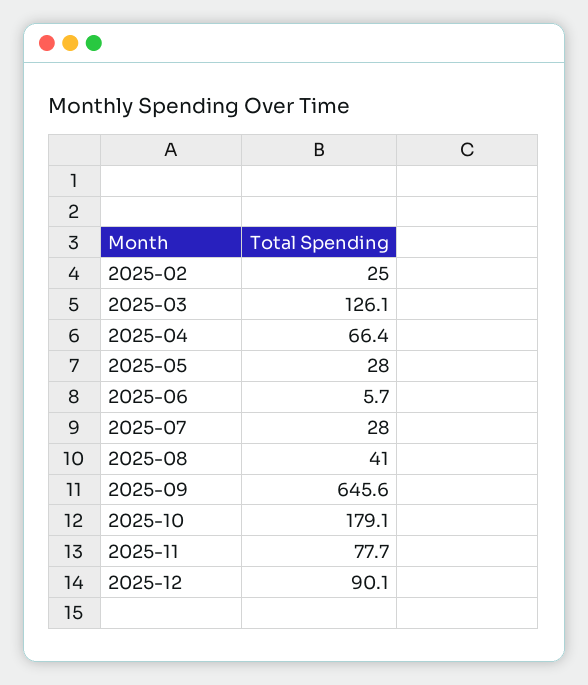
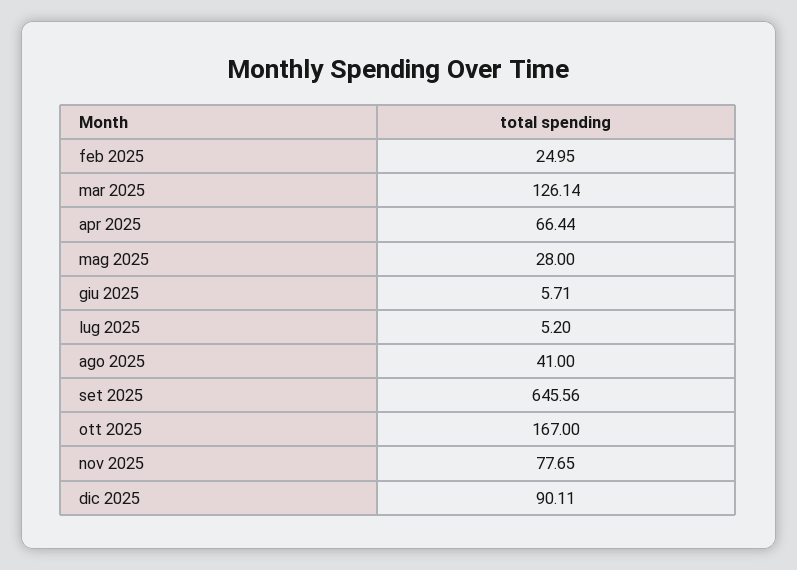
2025-07: 28 -> 5.2
2025-10: 179.1 -> 167

